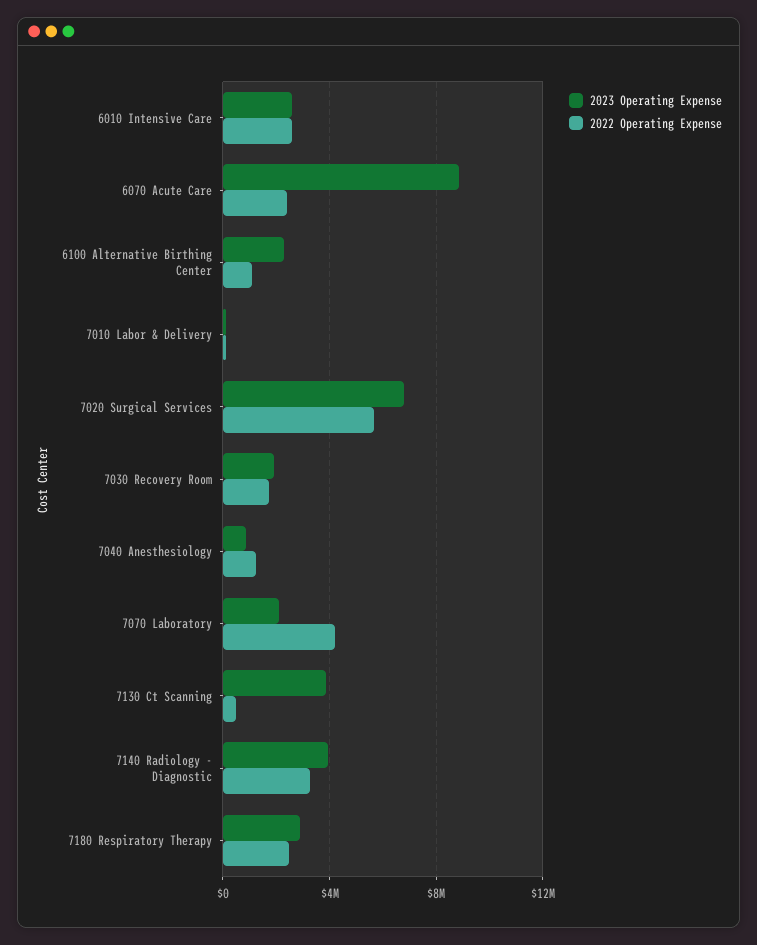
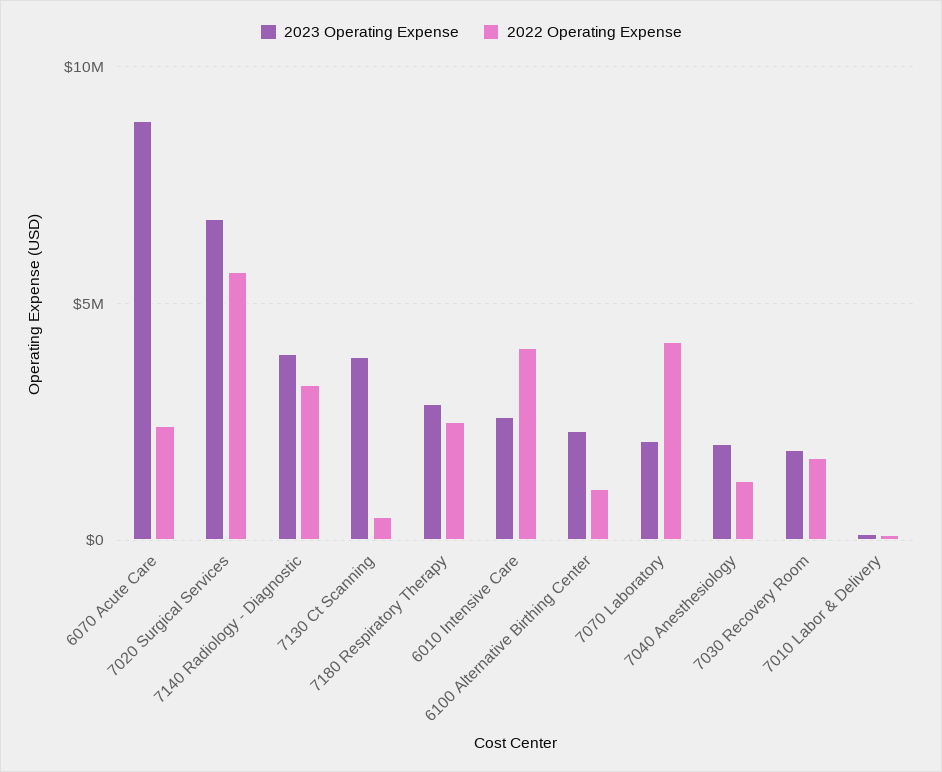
2022 Operating Expense, 6010 Intensive Care: 2500000 -> 4000000
2023 Operating Expense, 7040 Anesthesiology: 1000000 -> 2000000

